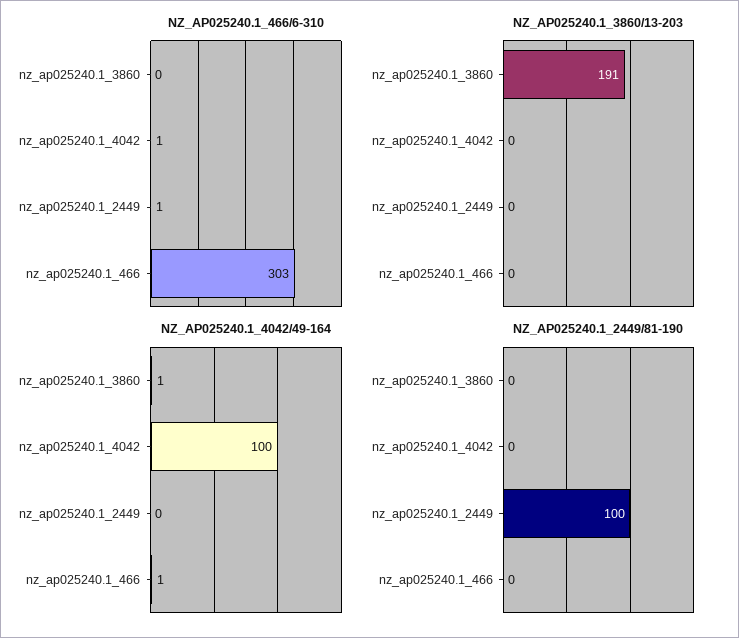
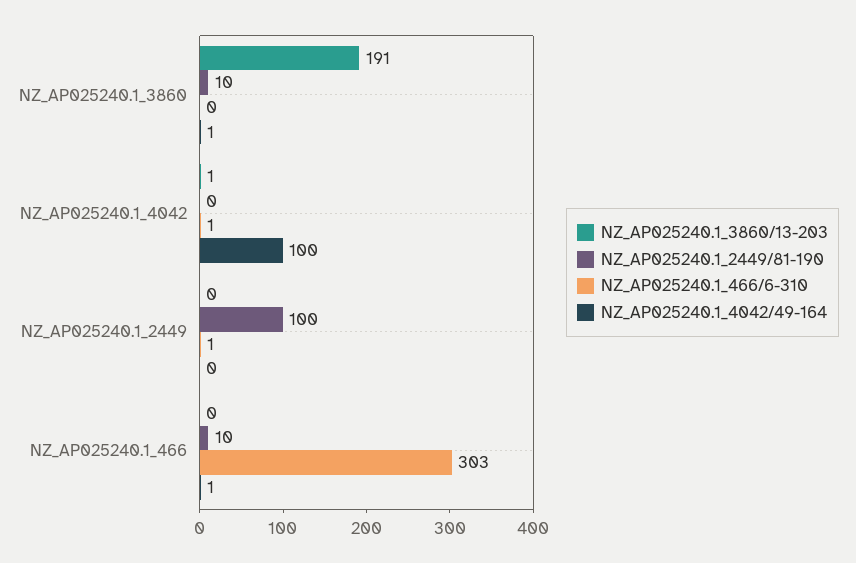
NZ_AP025240.1_3860/13-203, nz_ap025240.1_4042: 0 -> 1
NZ_AP025240.1_2449/81-190, nz_ap025240.1_3860: 0 -> 10
NZ_AP025240.1_2449/81-190, nz_ap025240.1_466: 0 -> 10

